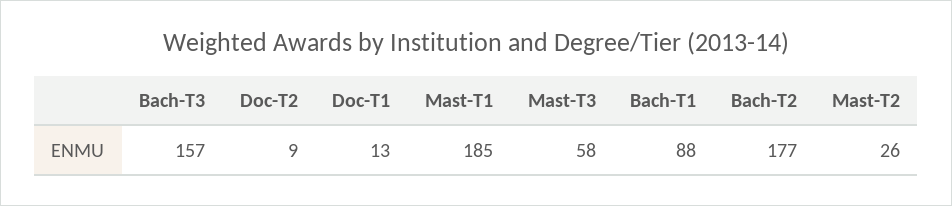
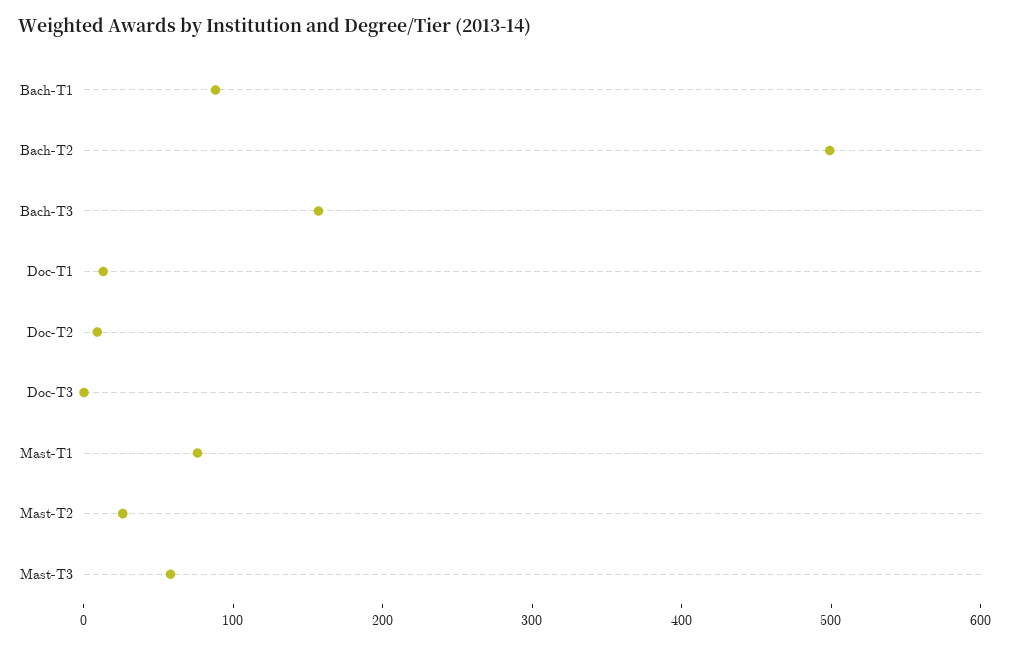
Mast-T1: 185 -> 80
Bach-T2: 177 -> 500
Doc-T3: none -> 0

